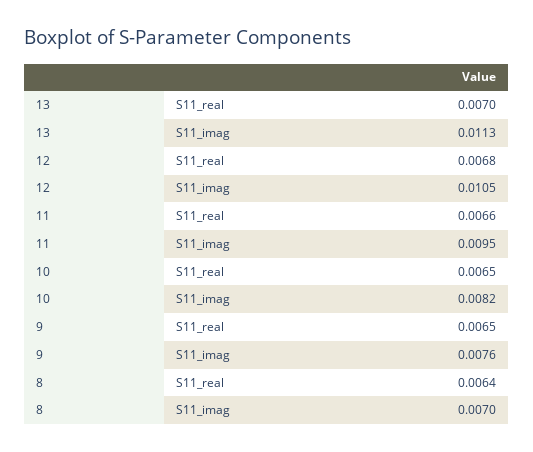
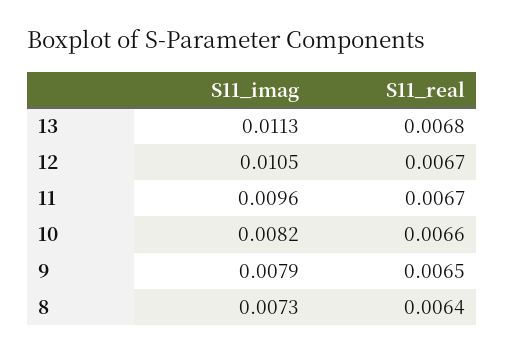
13, S11_real: 0.007 -> 0.0068
12, S11_real: 0.0068 -> 0.0067
11, S11_real: 0.0066 -> 0.0067
11, S11_imag: 0.0095 -> 0.0096
10, S11_real: 0.0065 -> 0.0066
9, S11_imag: 0.0076 -> 0.0079
8, S11_imag: 0.007 -> 0.0073

